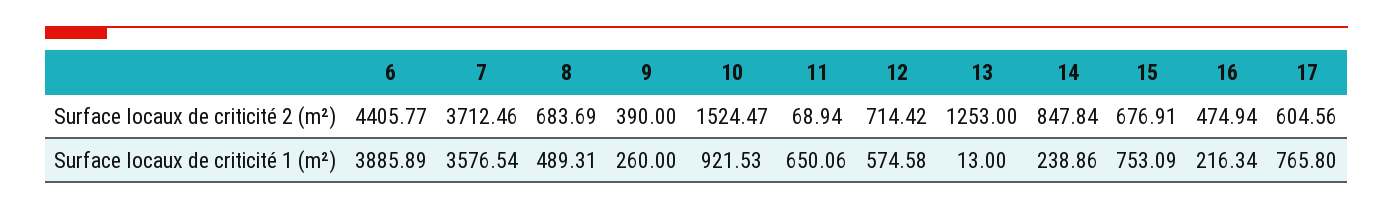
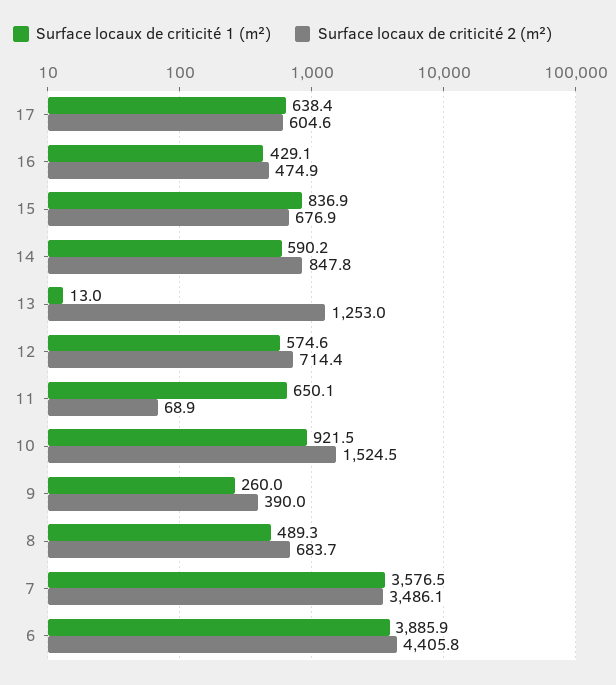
Surface locaux de criticité 2 (m²), 7: 3712.46 -> 3486.1
Surface locaux de criticité 1 (m²), 14: 238.86 -> 590.2
Surface locaux de criticité 1 (m²), 15: 753.09 -> 836.9
Surface locaux de criticité 1 (m²), 16: 216.34 -> 429.1
Surface locaux de criticité 1 (m²), 17: 765.8 -> 638.4

